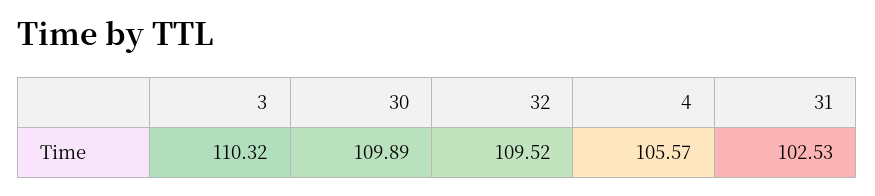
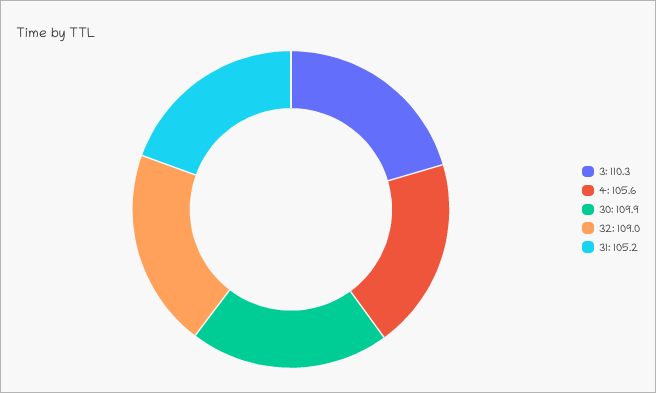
32: 109.52 -> 109
31: 102.53 -> 105.2

